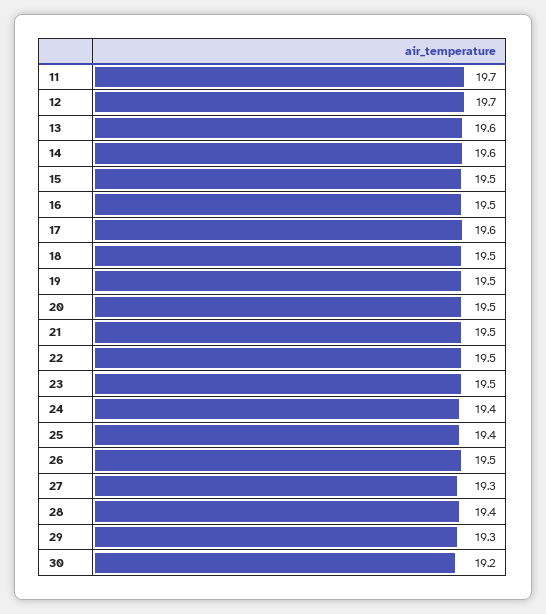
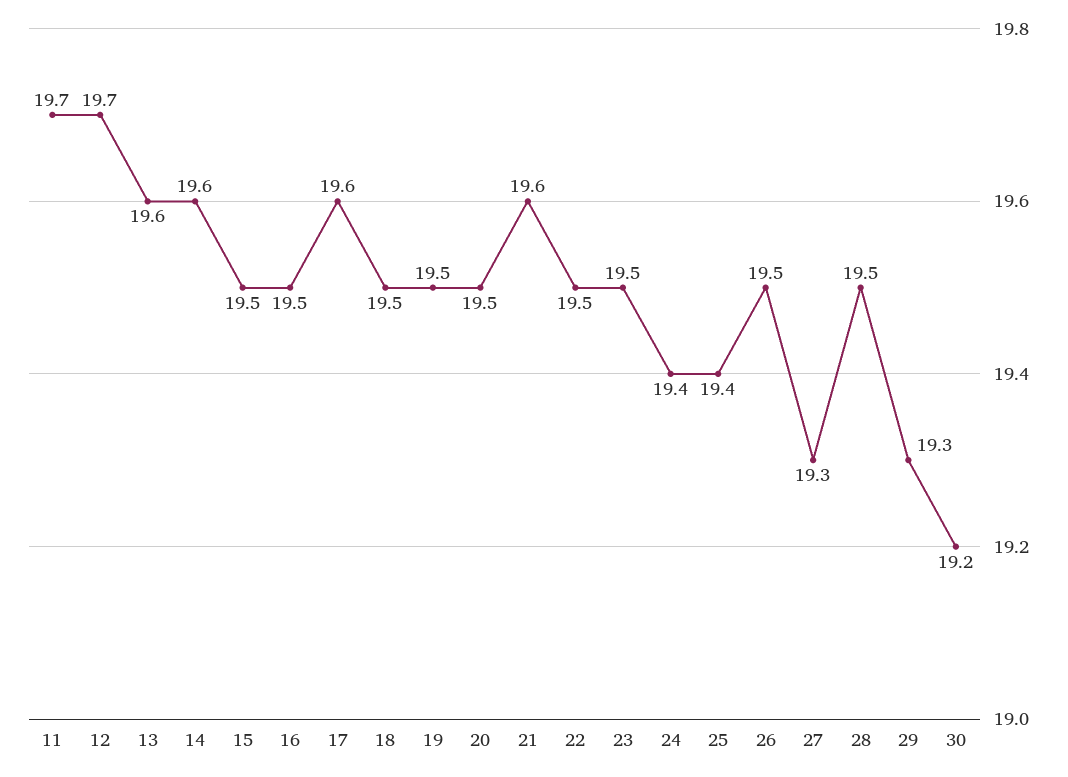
21: 19.5 -> 19.6
28: 19.4 -> 19.5

